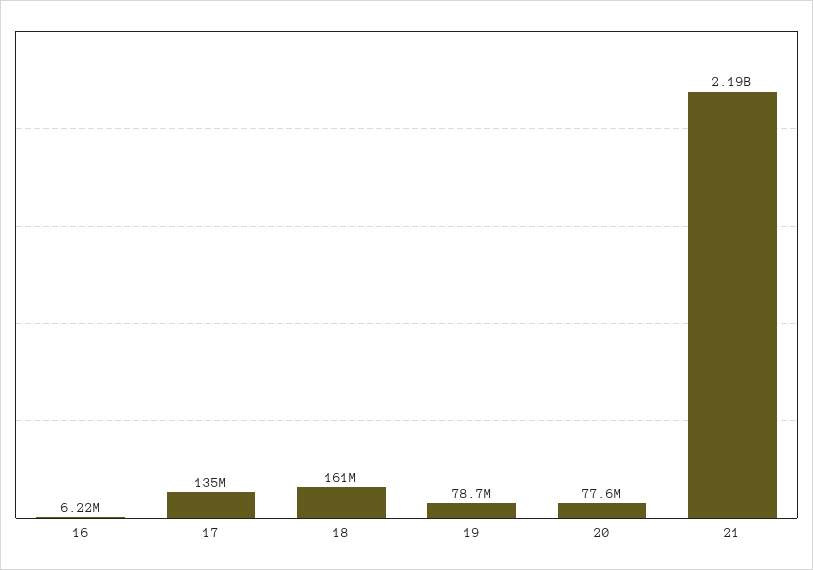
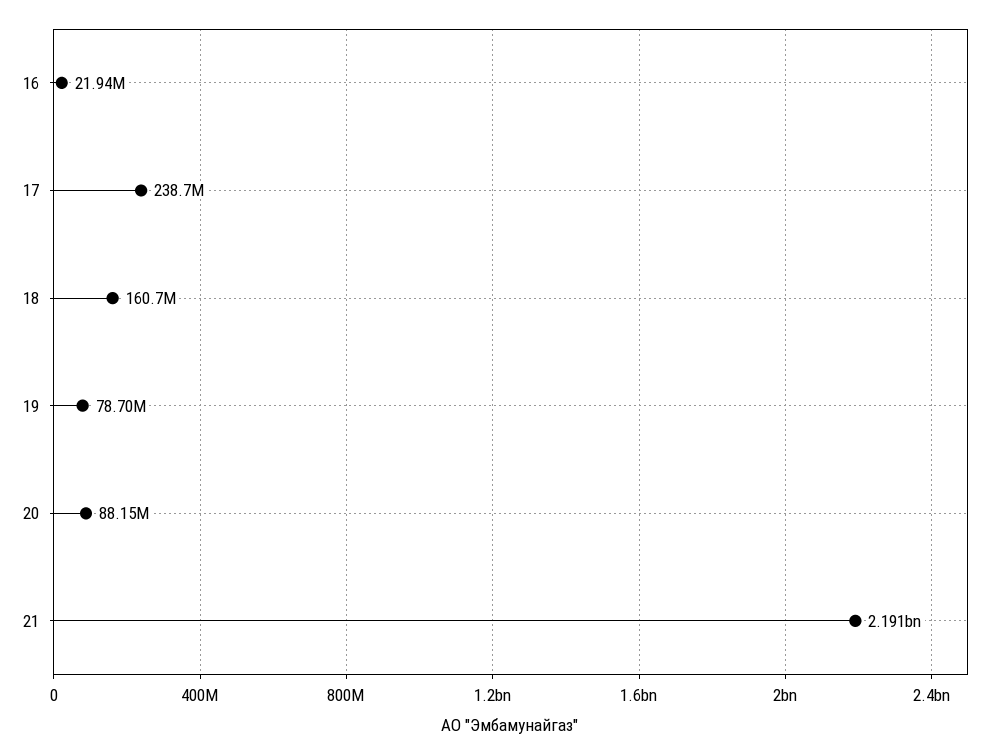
16: 6220000 -> 21940000
17: 135000000 -> 238700000
20: 77600000 -> 88150000

